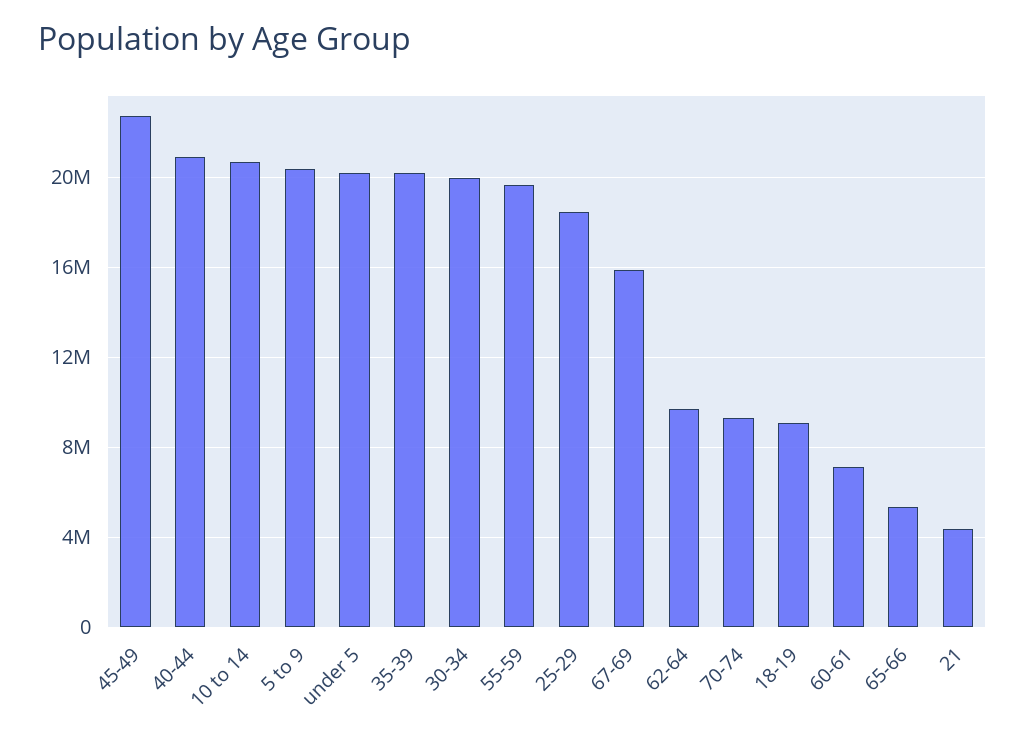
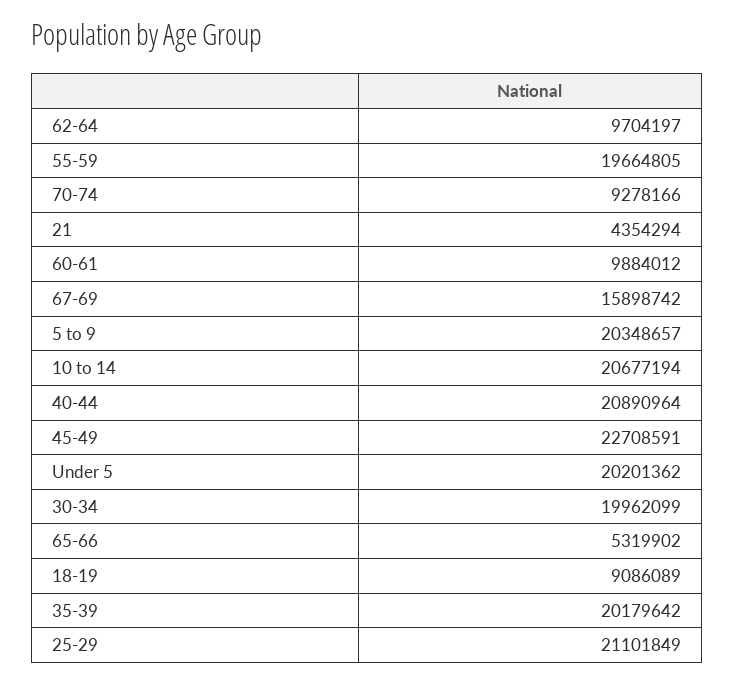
25-29: 18500000 -> 21101849
60-61: 7000000 -> 9884012

